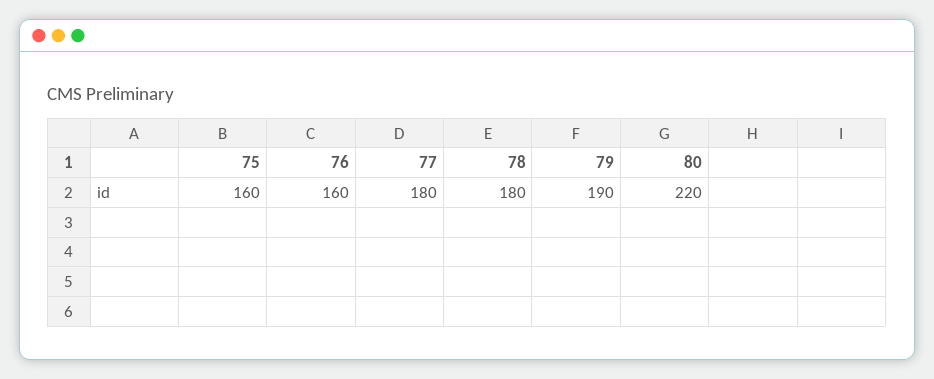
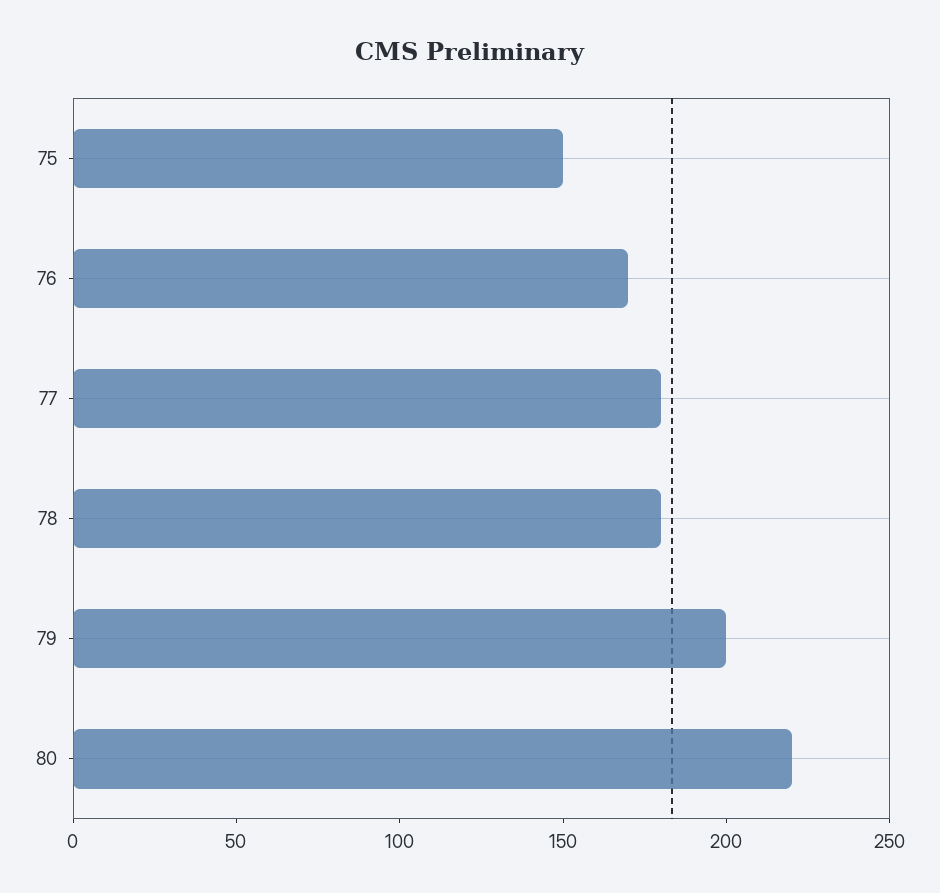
75: 160 -> 150
76: 160 -> 170
79: 190 -> 200

